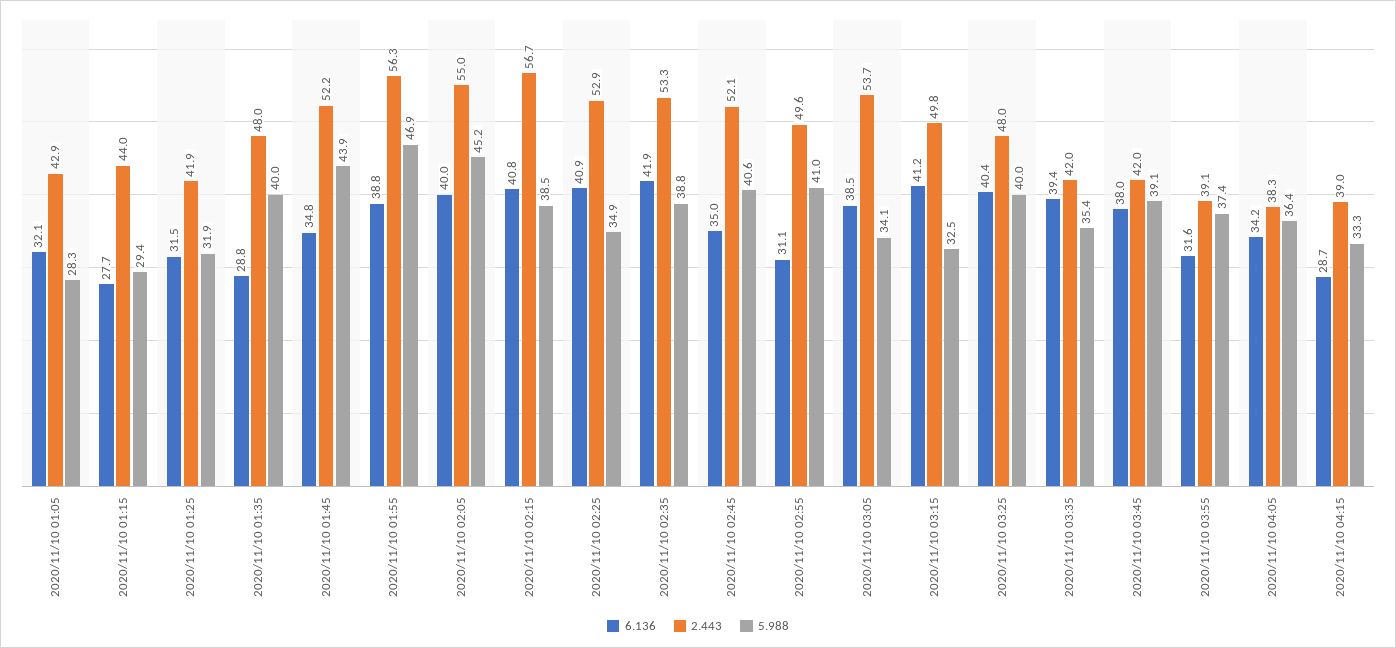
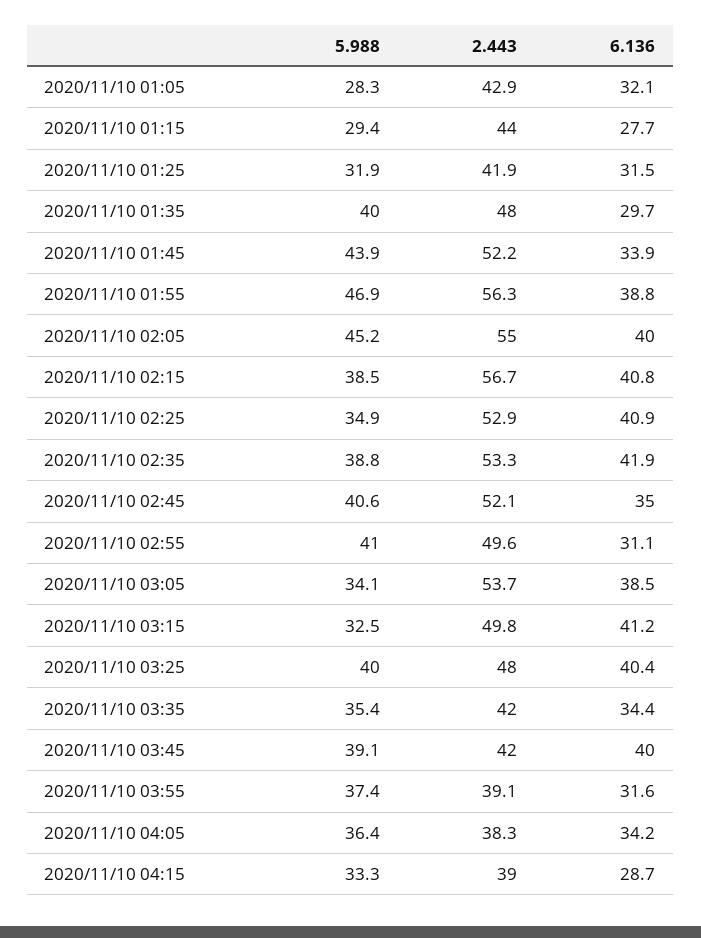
6.136, 2020/11/10 01:35: 28.8 -> 29.7
6.136, 2020/11/10 01:45: 34.8 -> 33.9
6.136, 2020/11/10 03:35: 39.4 -> 34.4
6.136, 2020/11/10 03:45: 38 -> 40

